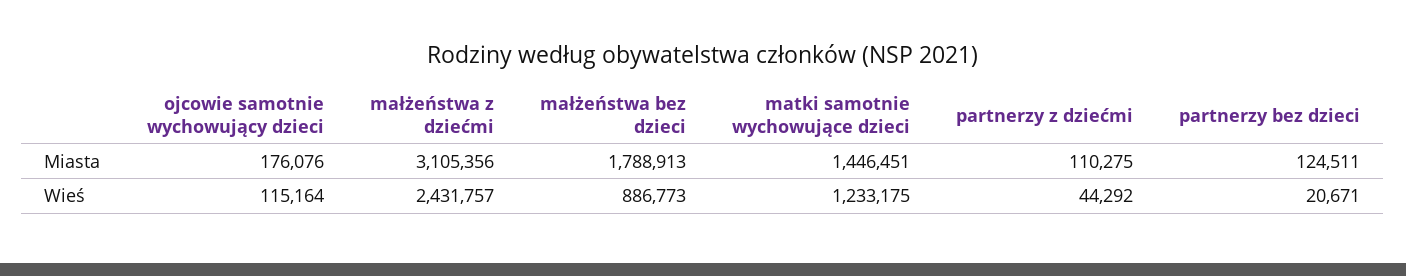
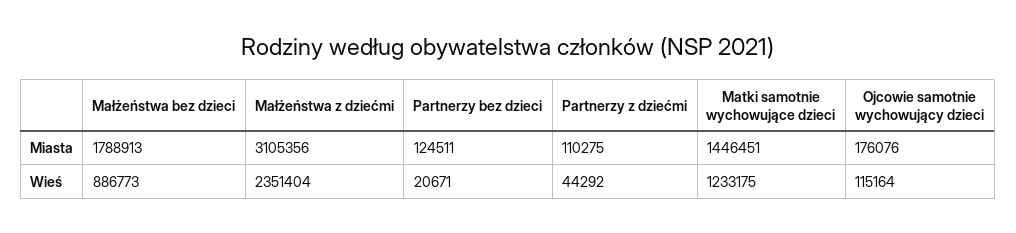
małżeństwa z dziećmi, Wieś: 2431757 -> 2351404

